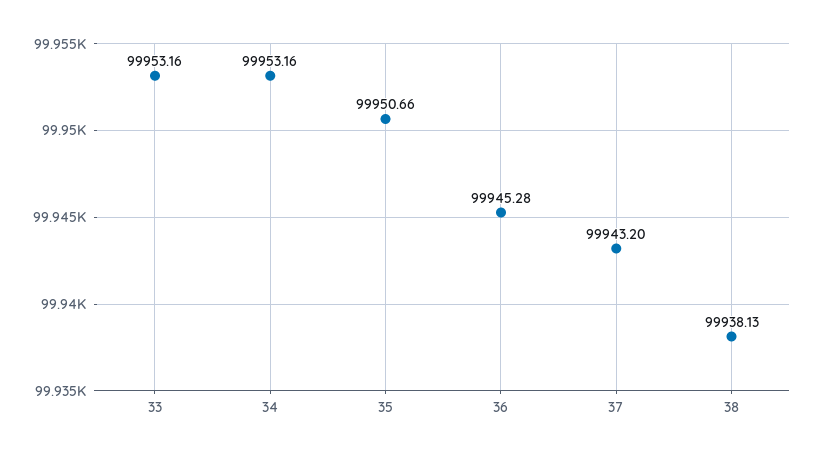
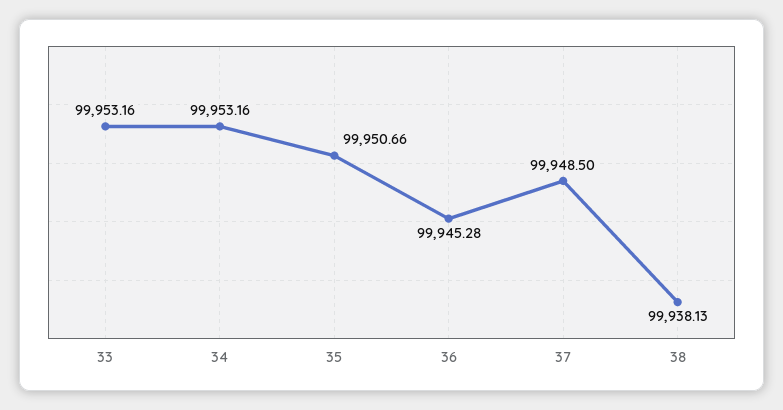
37: 99943.2 -> 99948.5

